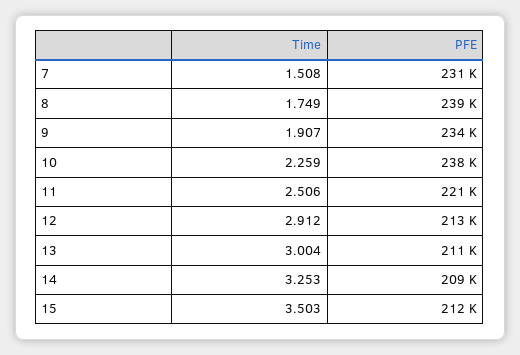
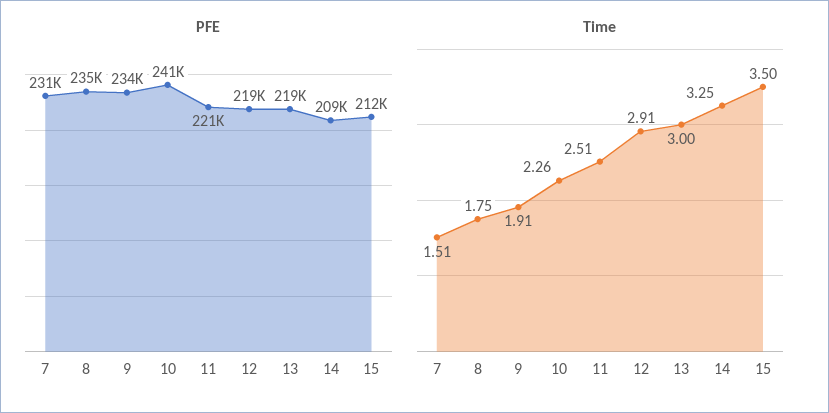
PFE, 8: 239000 -> 235000
PFE, 10: 238000 -> 241000
PFE, 12: 213000 -> 219000
PFE, 13: 211000 -> 219000

